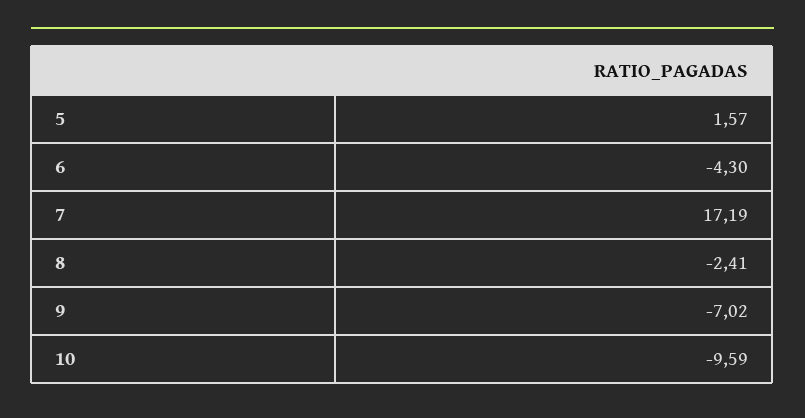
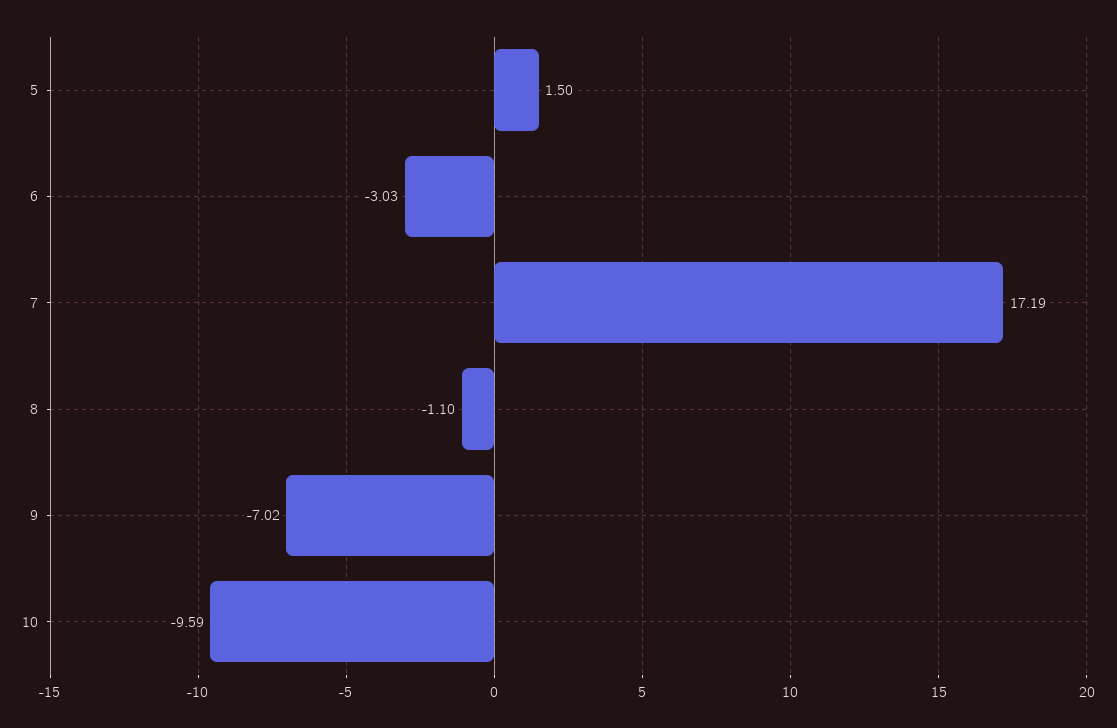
5: 1.57 -> 1.5
6: -4.3 -> -3.03
8: -2.41 -> -1.1

